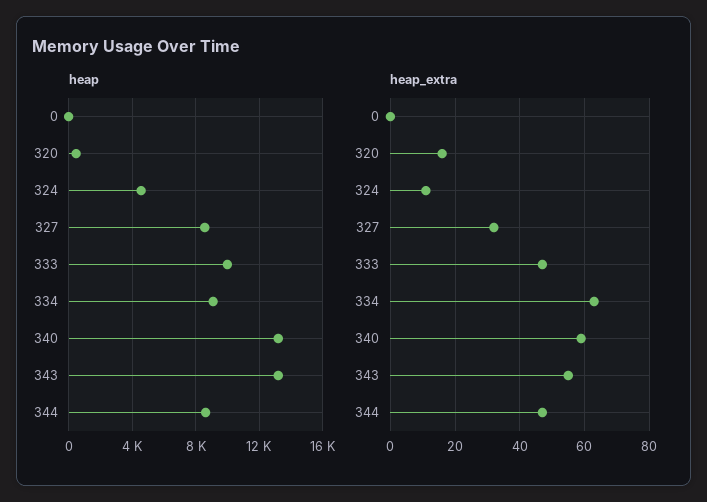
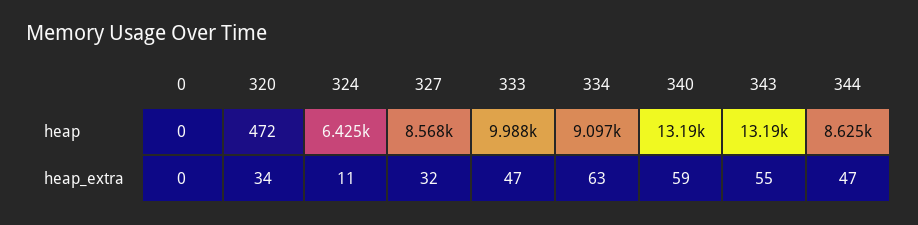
heap, 324: 4500 -> 6425
heap_extra, 320: 15 -> 34

